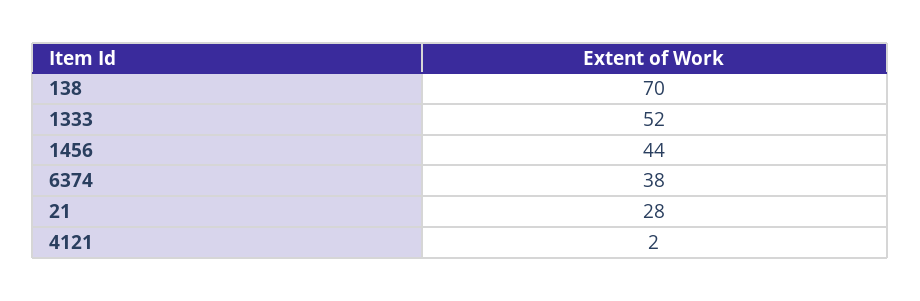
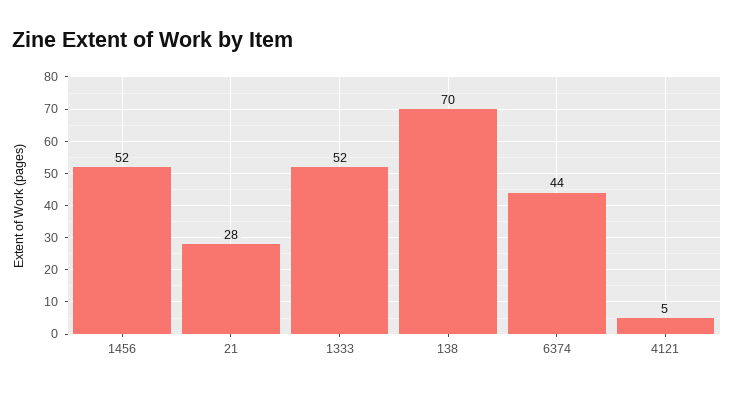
1456: 44 -> 52
6374: 38 -> 44
4121: 2 -> 5

